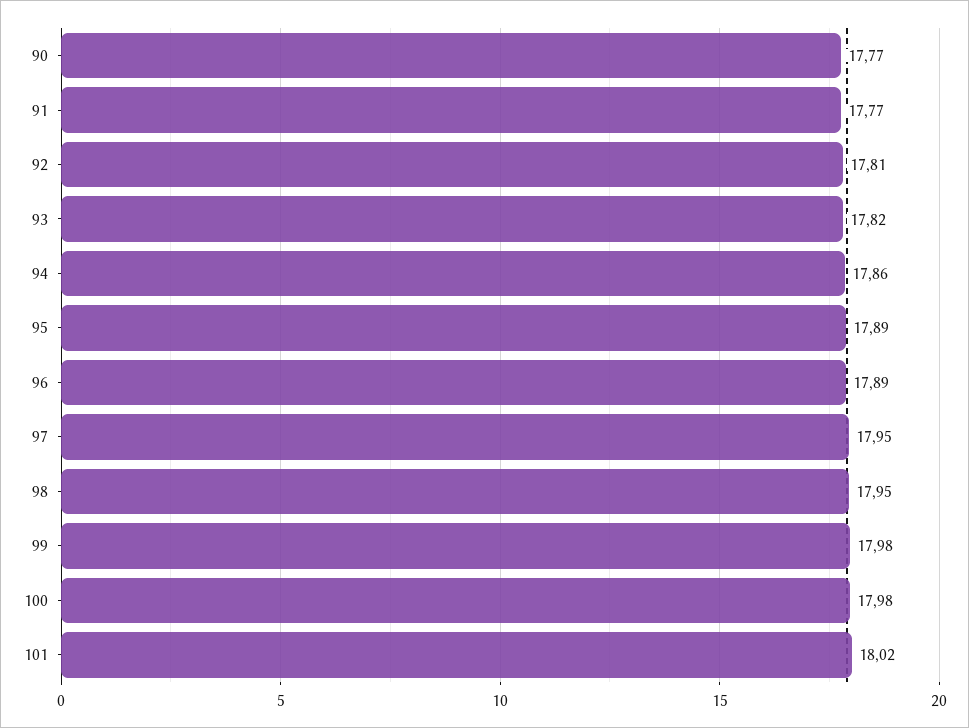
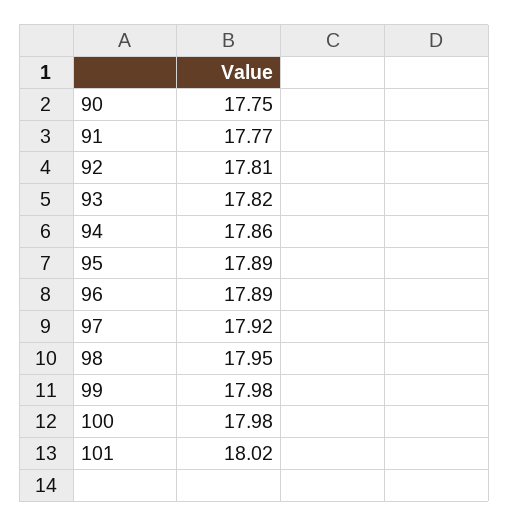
90: 17.77 -> 17.75
97: 17.95 -> 17.92

